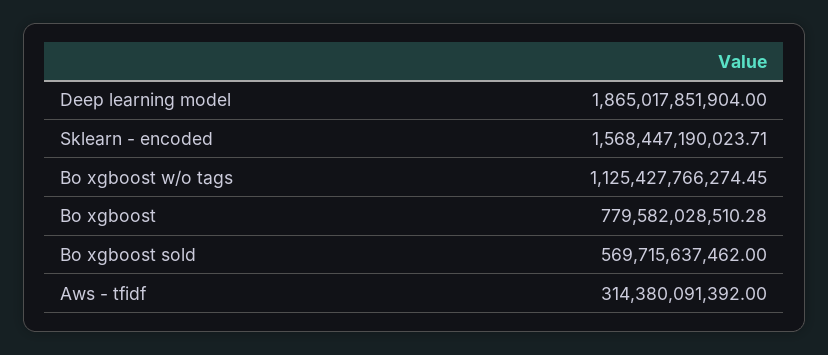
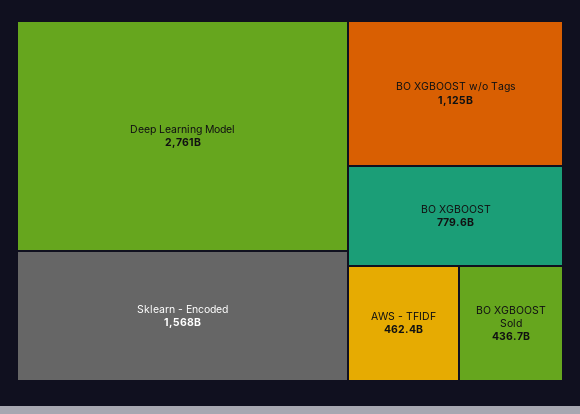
Deep learning model: 1865017851904 -> 2761000000000
Bo xgboost sold: 569715637462 -> 436700000000
Aws - tfidf: 314380091392 -> 462400000000

